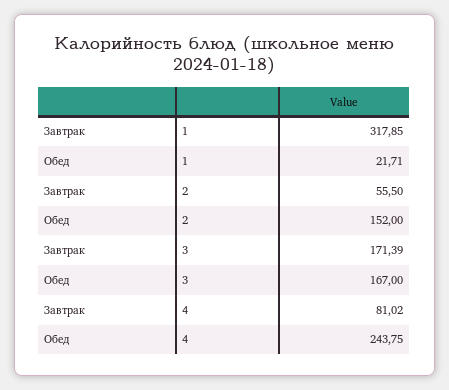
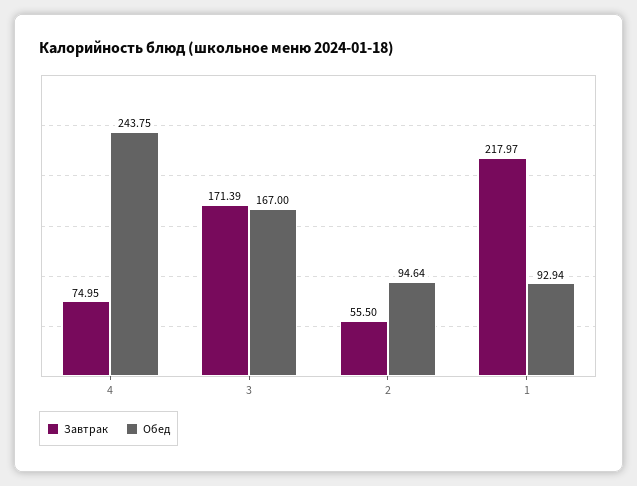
Завтрак, 1: 317.85 -> 217.97
Обед, 1: 21.71 -> 92.94
Обед, 2: 152 -> 94.64
Завтрак, 4: 81.02 -> 74.95

